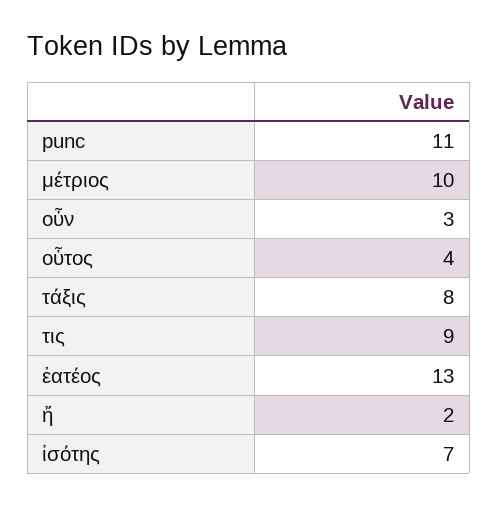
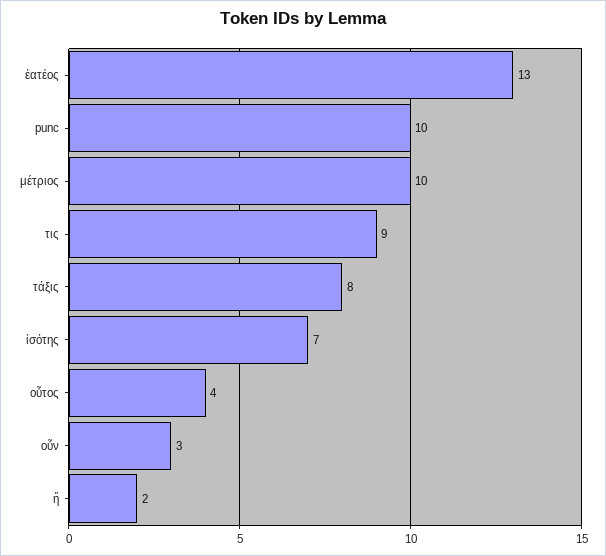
punc: 11 -> 10

